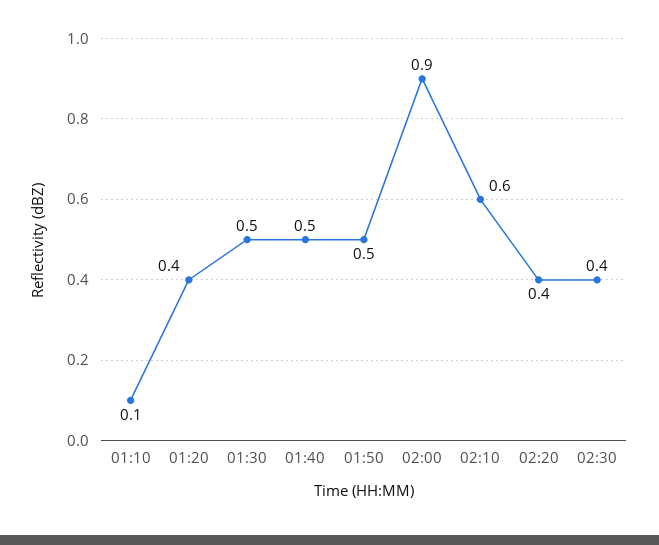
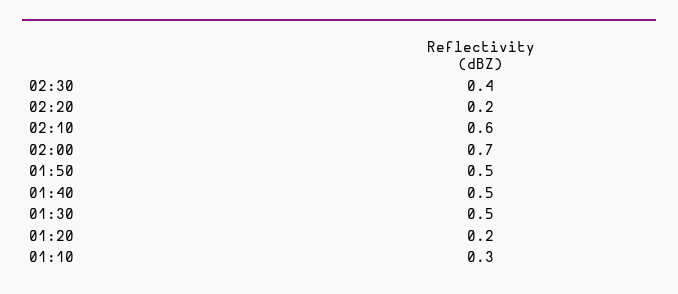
01:10: 0.1 -> 0.3
01:20: 0.4 -> 0.2
02:00: 0.9 -> 0.7
02:20: 0.4 -> 0.2

